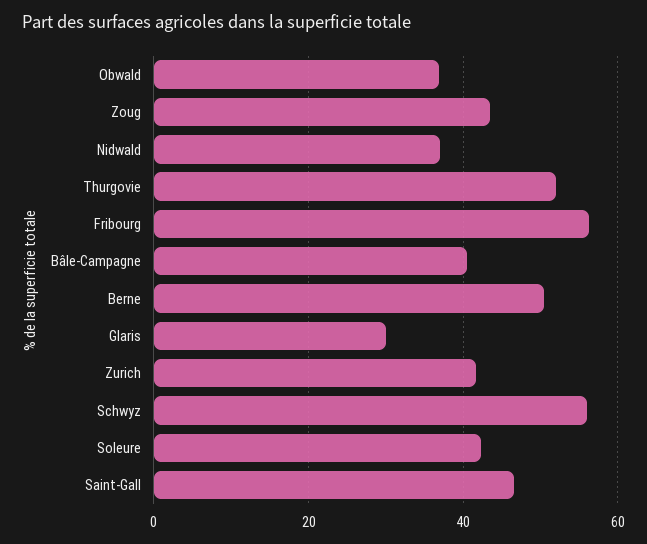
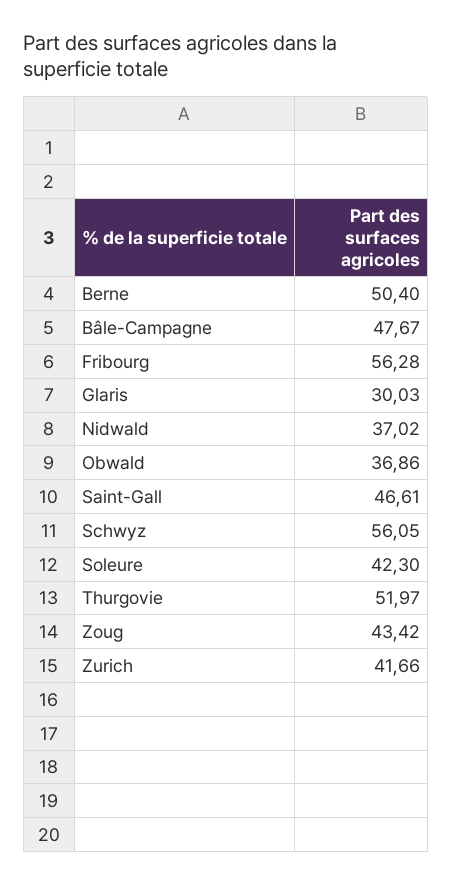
Bâle-Campagne: 40 -> 47.67

